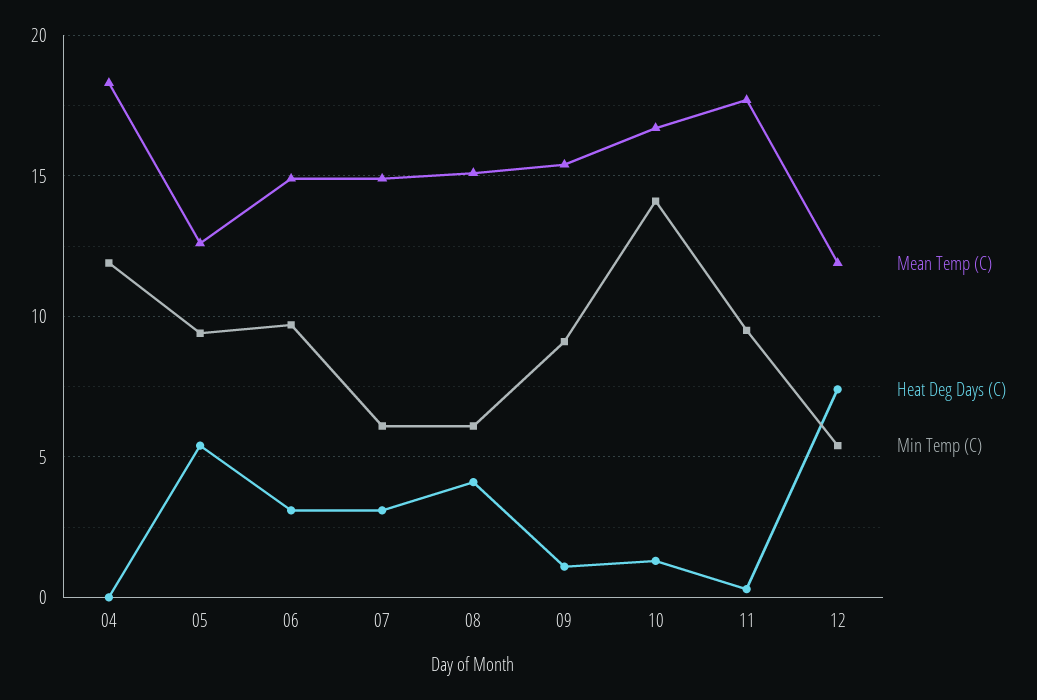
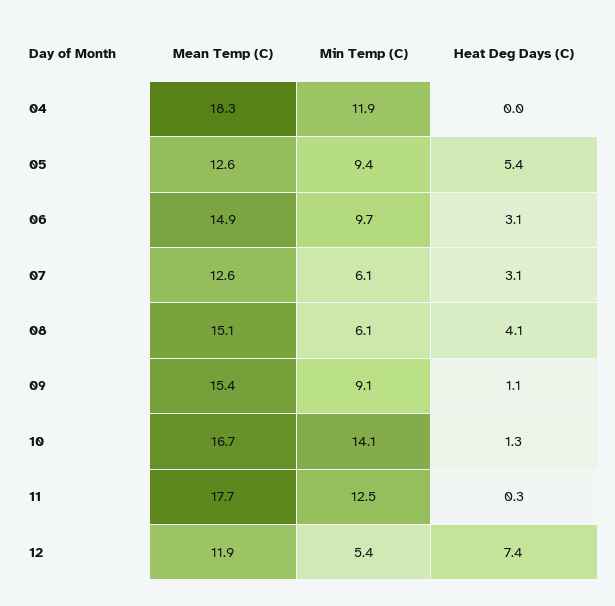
Mean Temp (C), 07: 15 -> 12.6
Min Temp (C), 11: 9.5 -> 12.5

